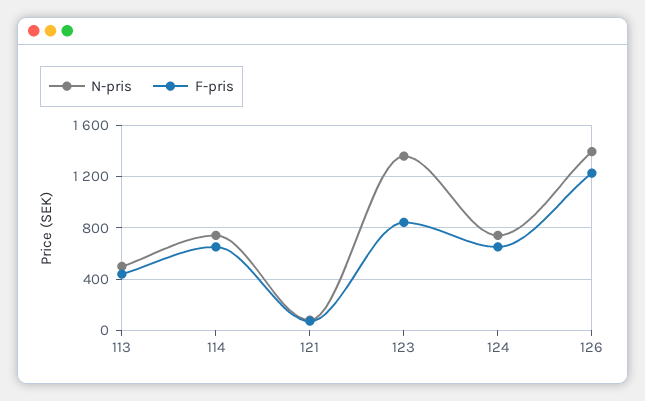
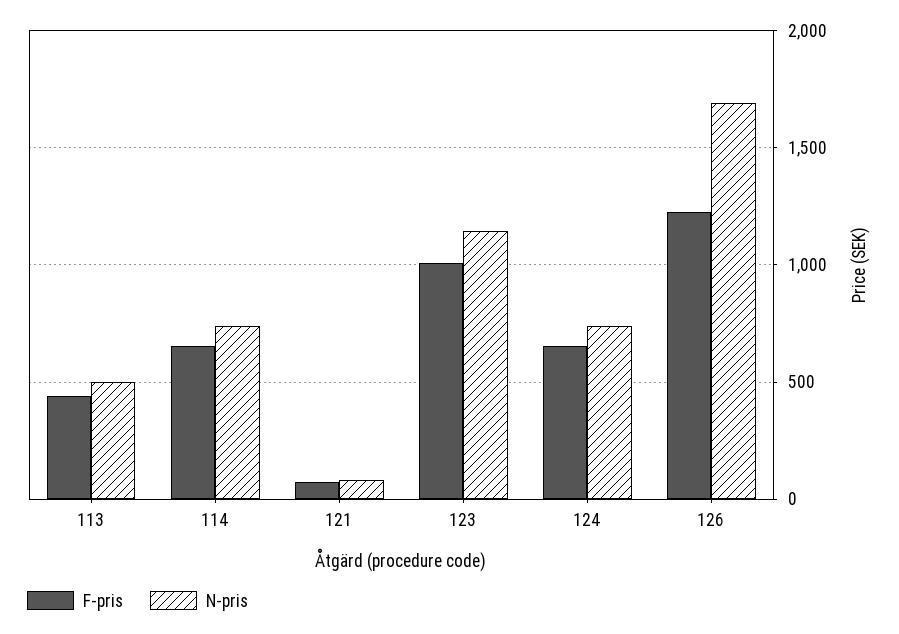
N-pris, 123: 1350 -> 1150
F-pris, 123: 850 -> 1000
N-pris, 126: 1400 -> 1700

